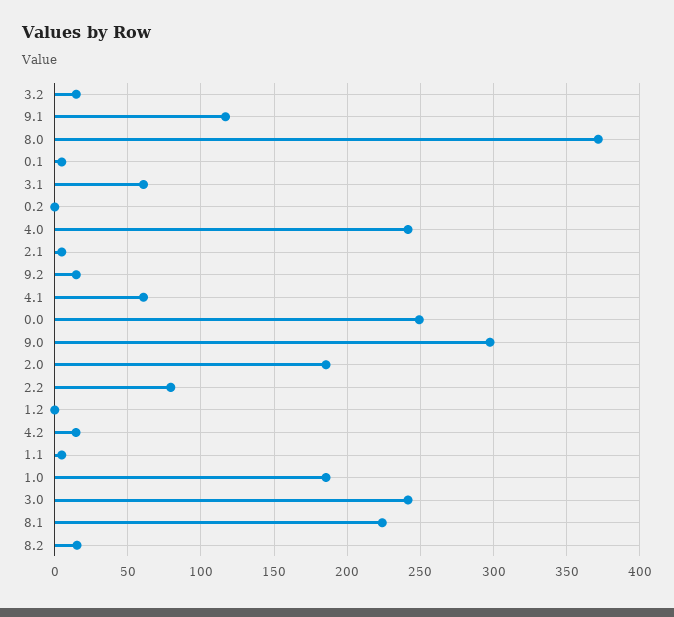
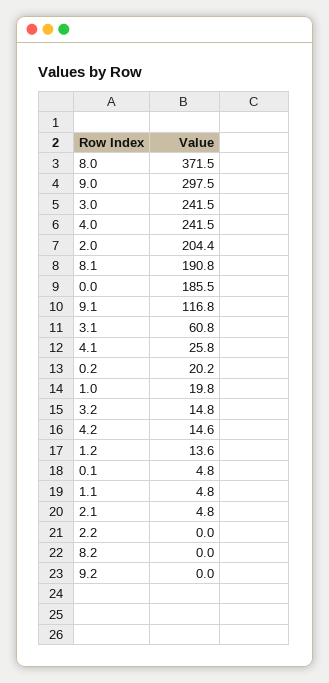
0.2: 0 -> 20.2
9.2: 15 -> 0
4.1: 60 -> 25.8
0.0: 250 -> 185.5
2.0: 185 -> 204.4
2.2: 80 -> 0
1.2: 0 -> 13.6
1.0: 185 -> 19.8
8.1: 225 -> 190.8
8.2: 15 -> 0

